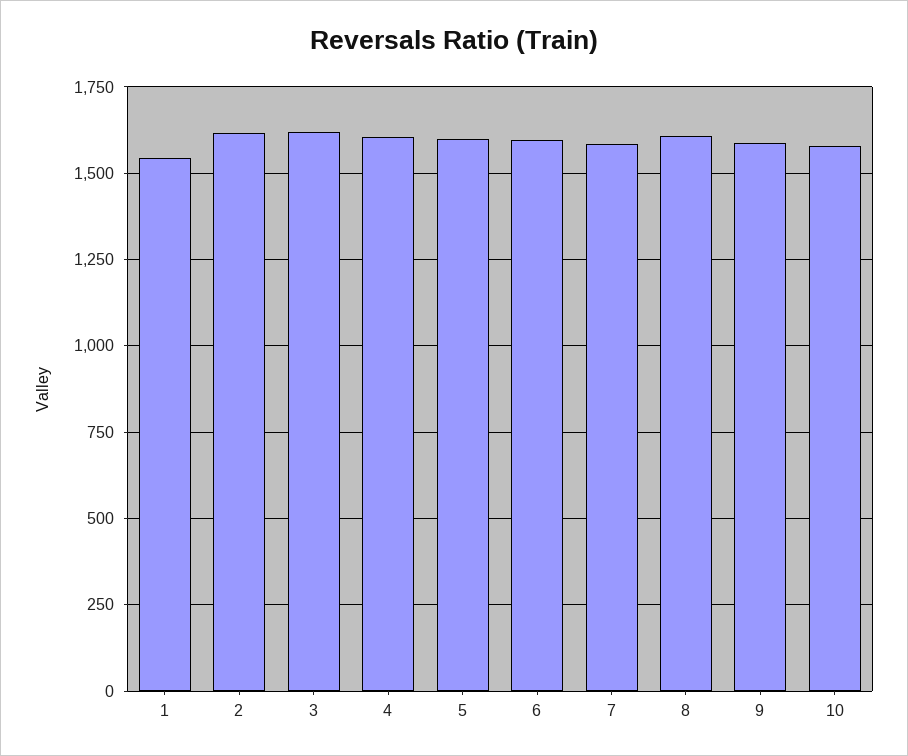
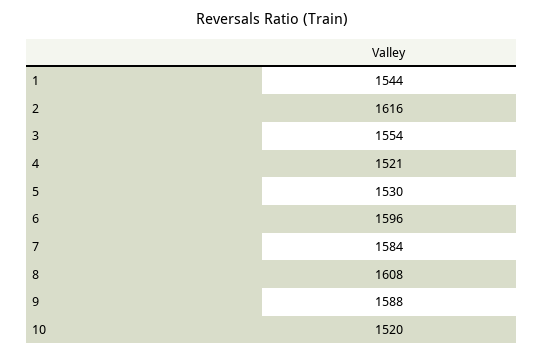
3: 1625 -> 1554
4: 1600 -> 1521
5: 1600 -> 1530
10: 1575 -> 1520

